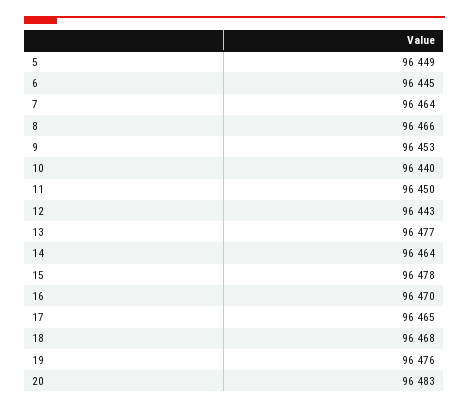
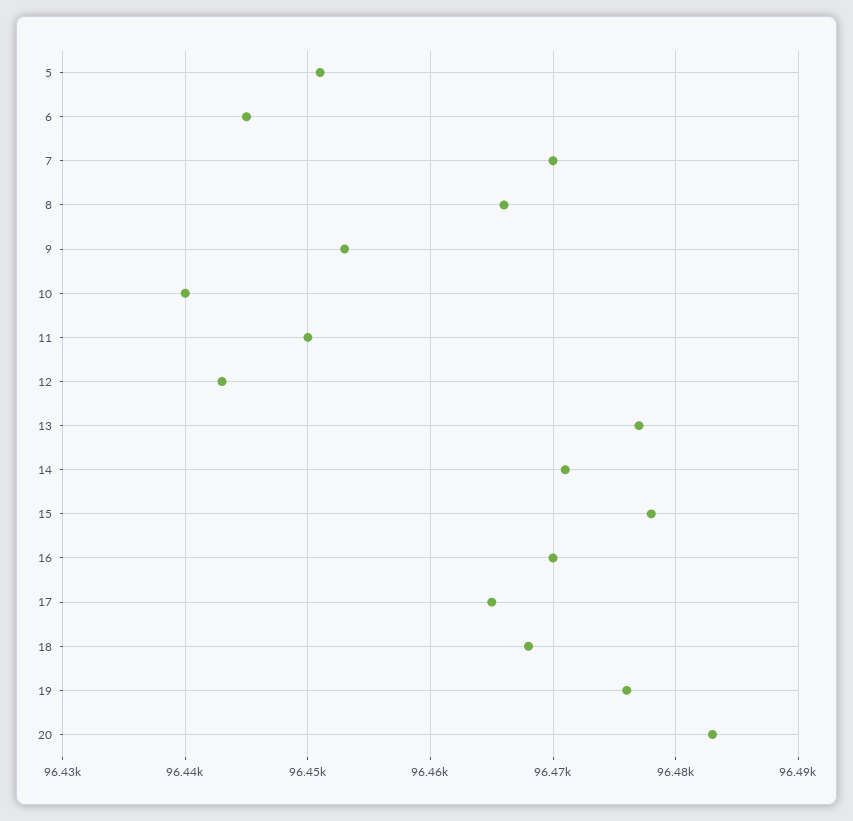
5: 96449 -> 96451
7: 96464 -> 96470
14: 96464 -> 96471

